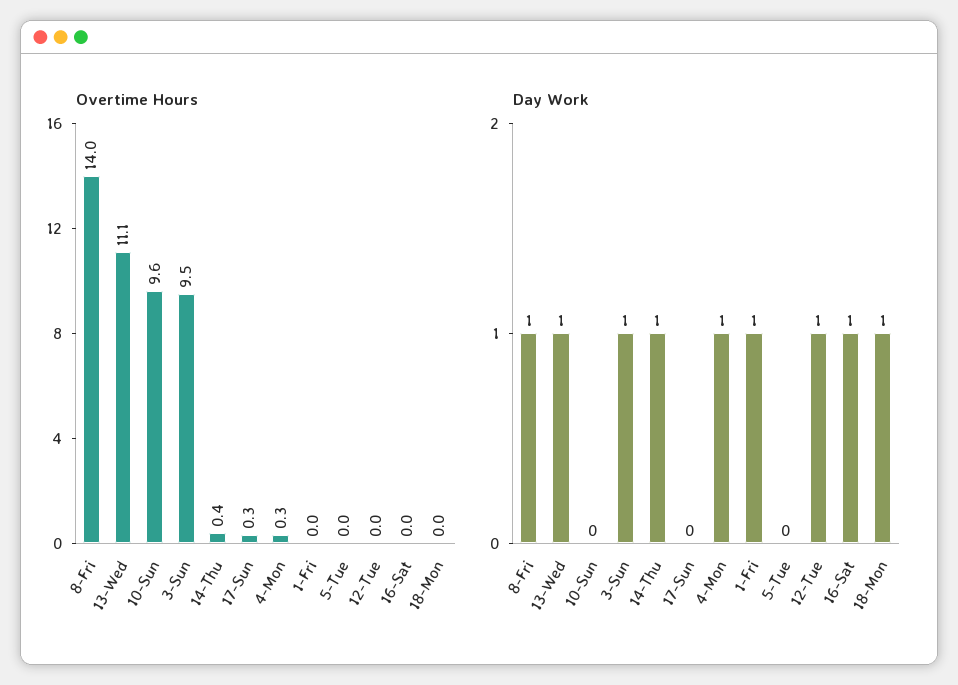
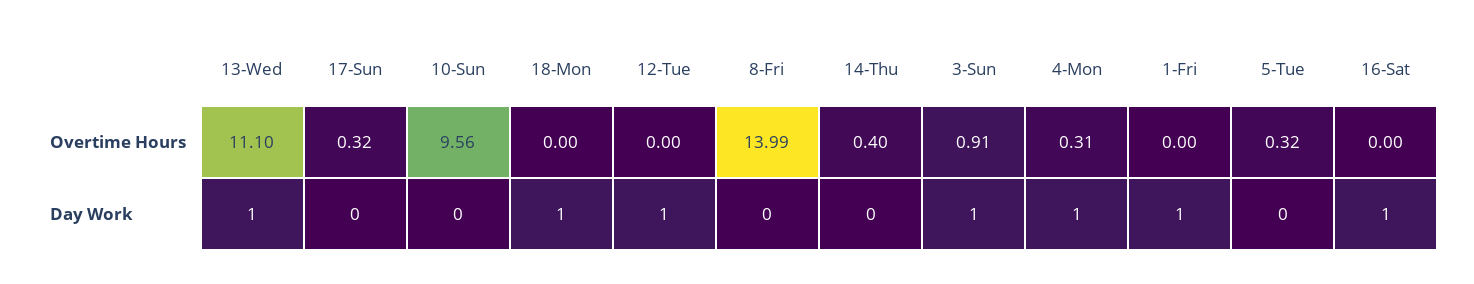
Overtime Hours, 3-Sun: 9.5 -> 0.91
Overtime Hours, 5-Tue: 0 -> 0.32
Day Work, 8-Fri: 1 -> 0
Day Work, 14-Thu: 1 -> 0

